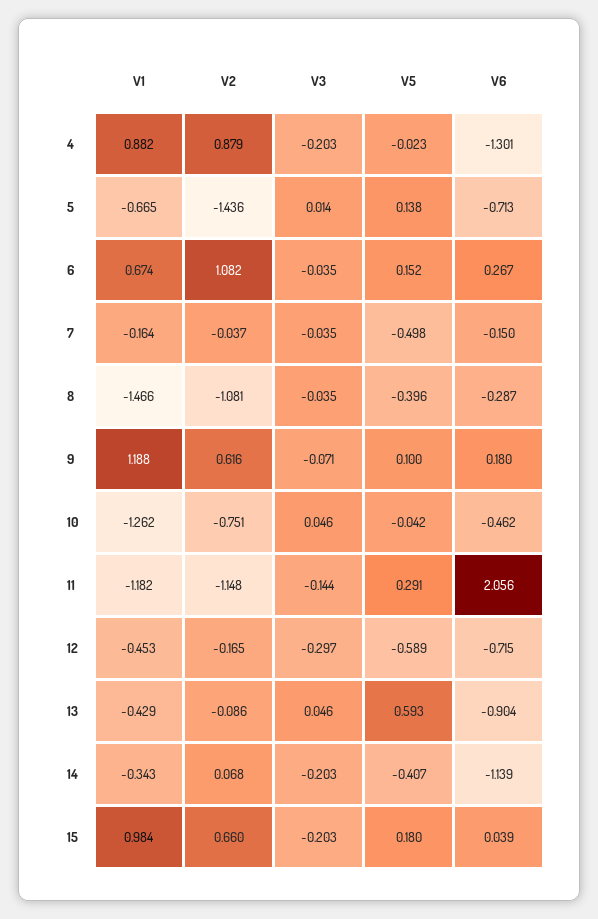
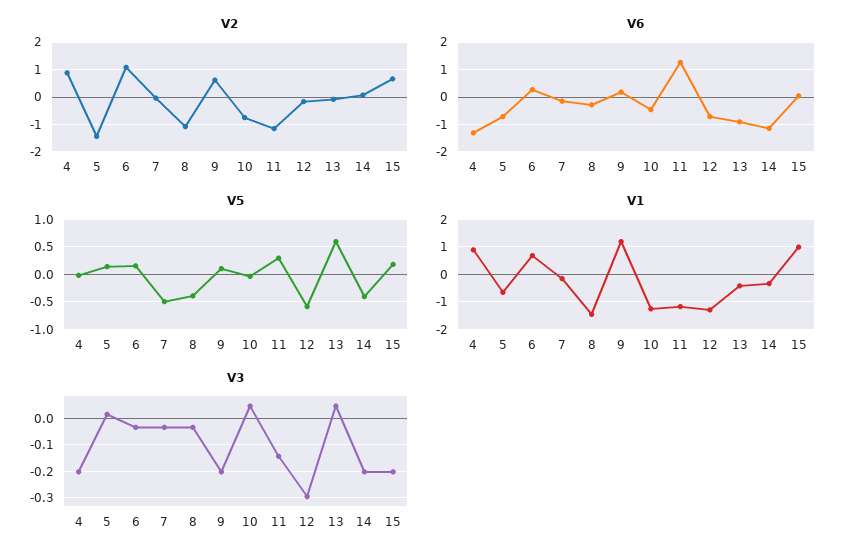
V3, 9: -0.071 -> -0.2
V6, 11: 2.056 -> 1.25
V1, 12: -0.453 -> -1.25

